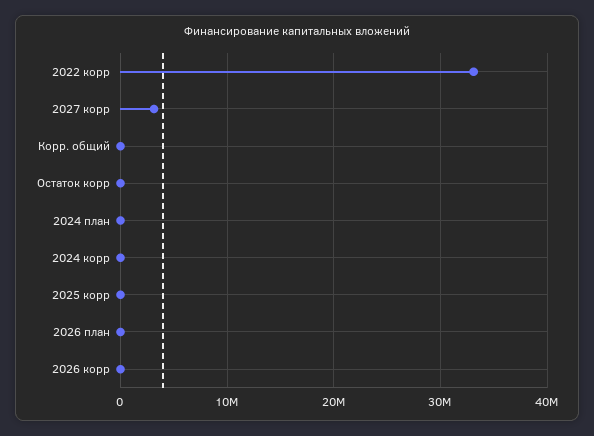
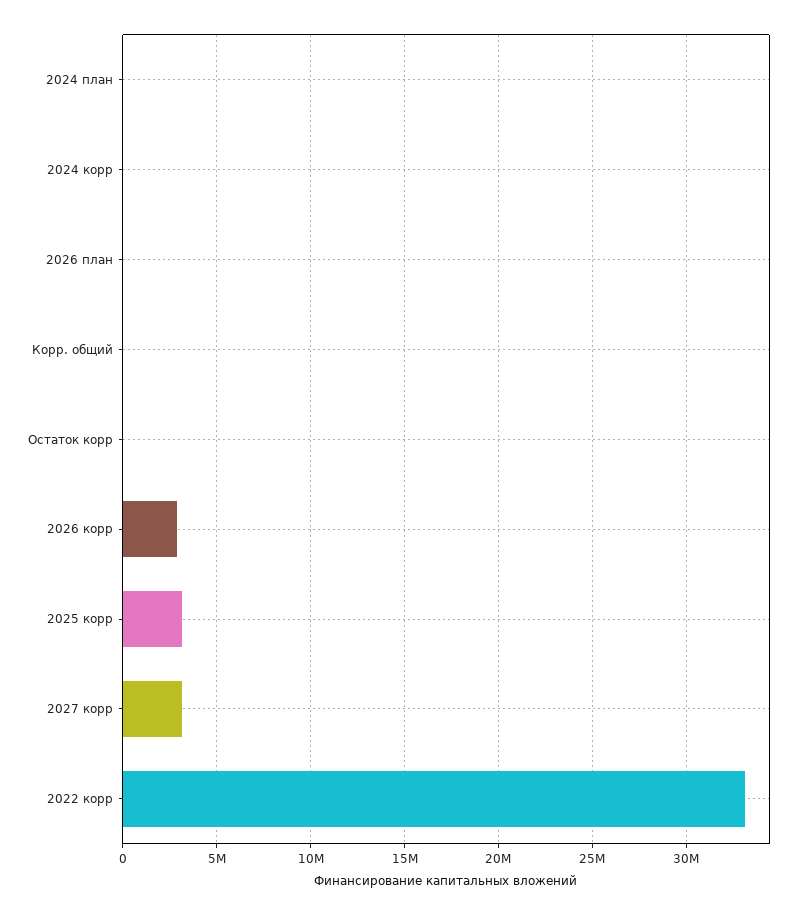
2025 корр: 0 -> 3000000
2026 корр: 0 -> 3000000

